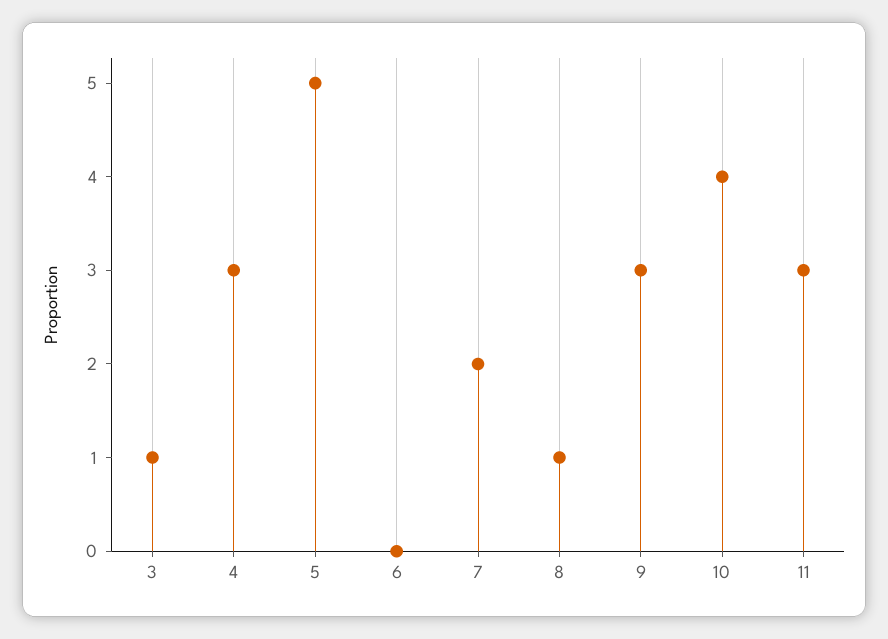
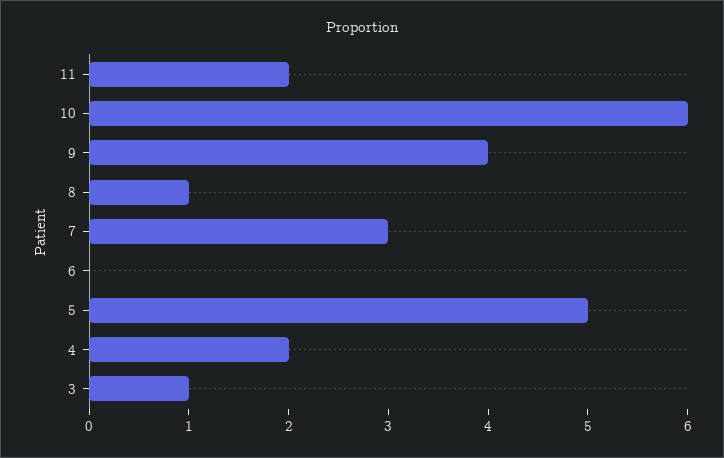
4: 3 -> 2
7: 2 -> 3
9: 3 -> 4
10: 4 -> 6
11: 3 -> 2

